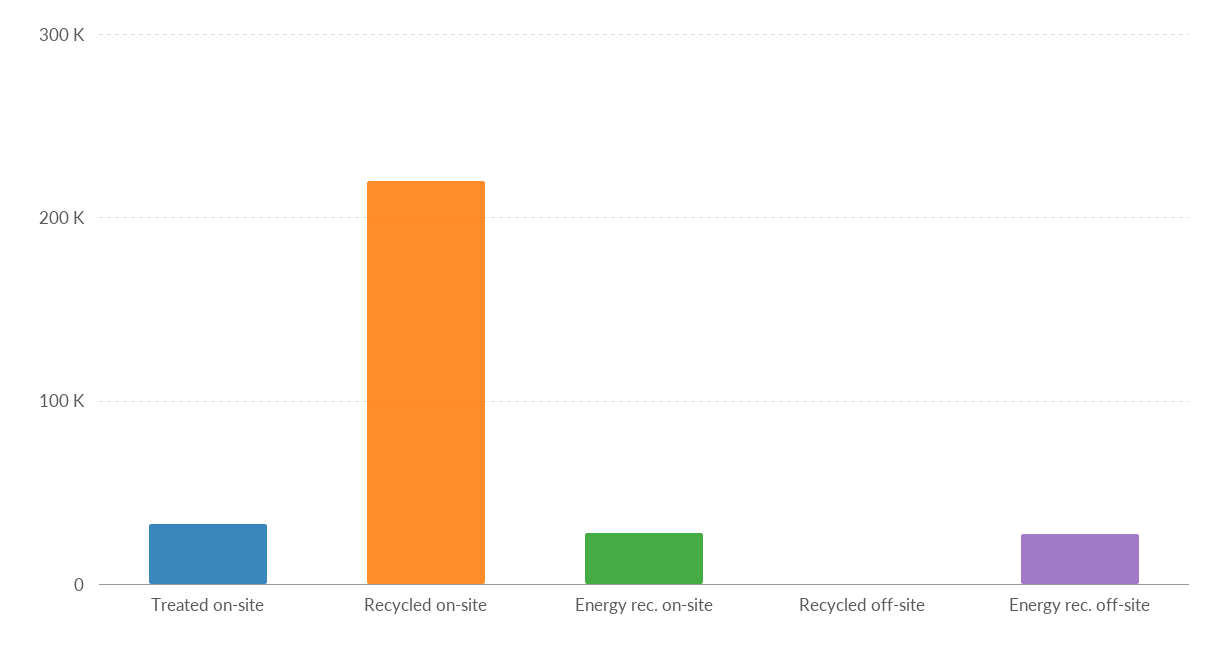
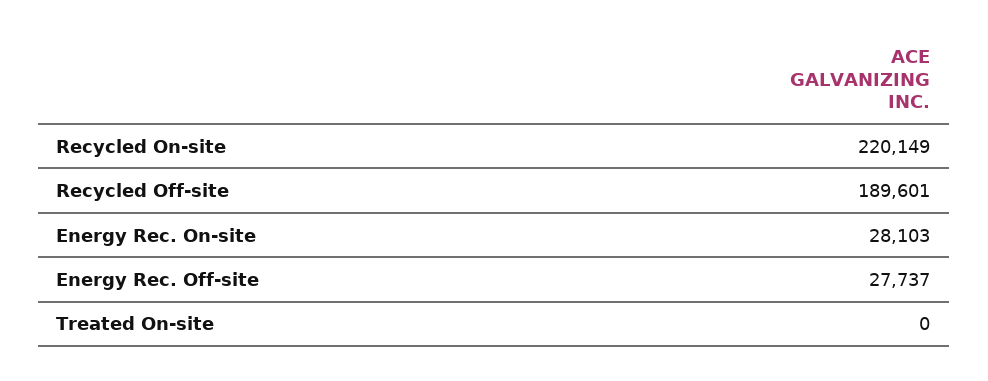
Treated on-site: 30000 -> 0
Recycled off-site: 0 -> 189601

